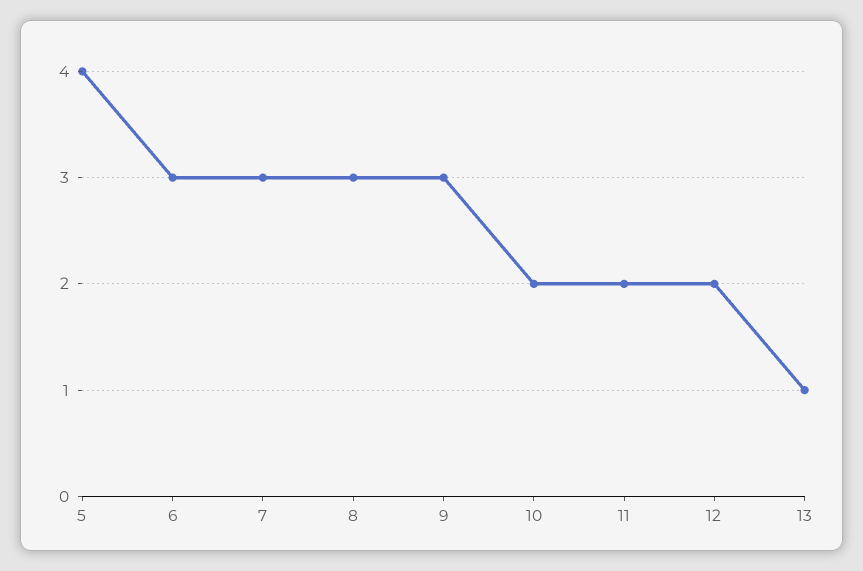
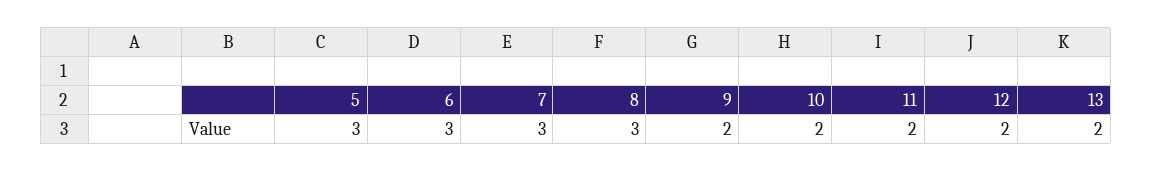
5: 4 -> 3
9: 3 -> 2
13: 1 -> 2

